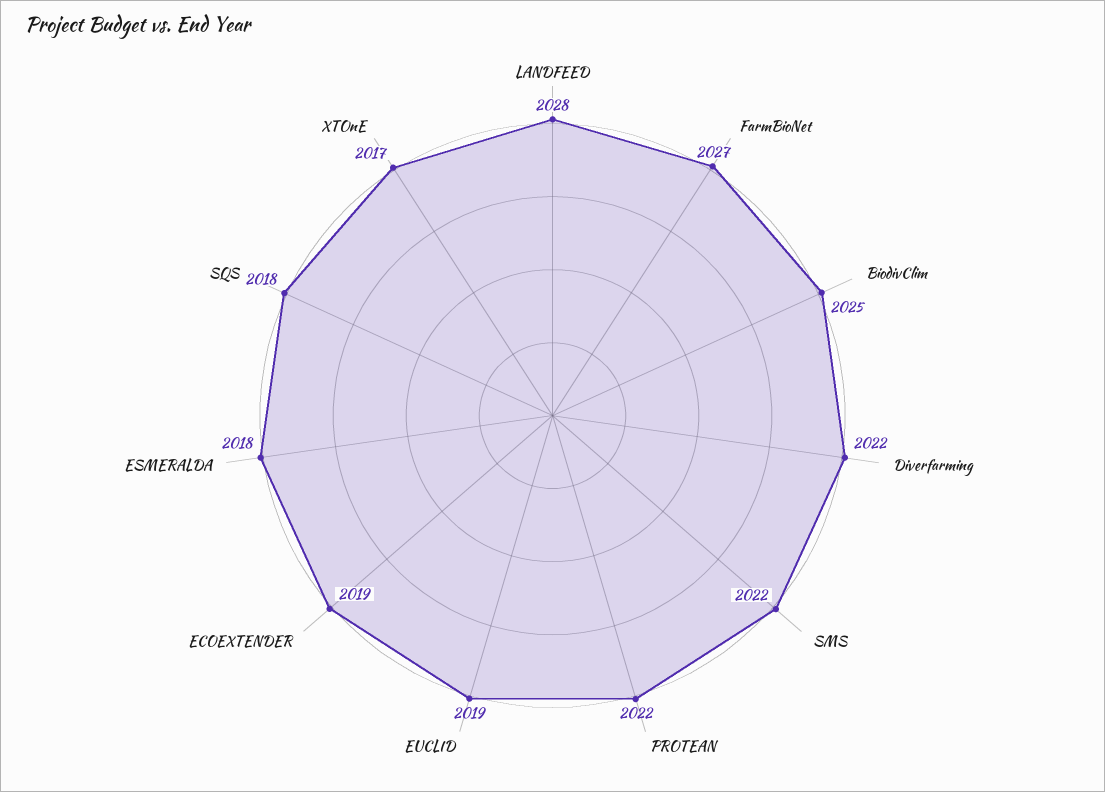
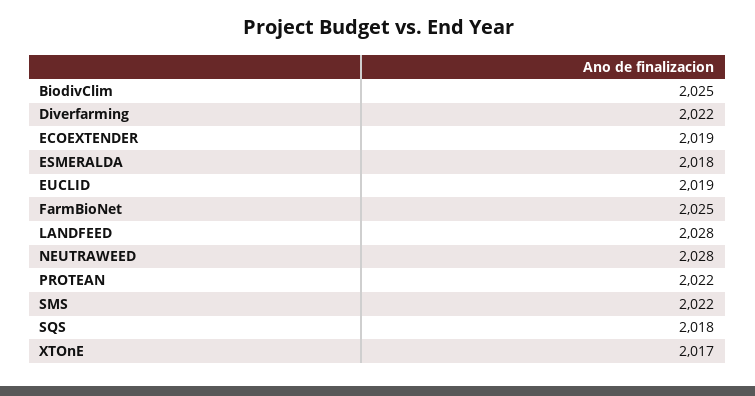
FarmBioNet: 2027 -> 2025
NEUTRAWEED: none -> 2028

